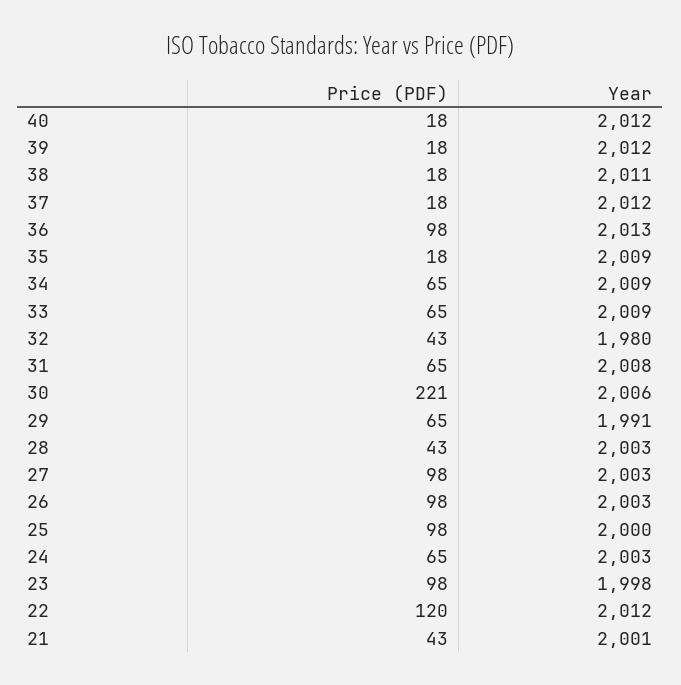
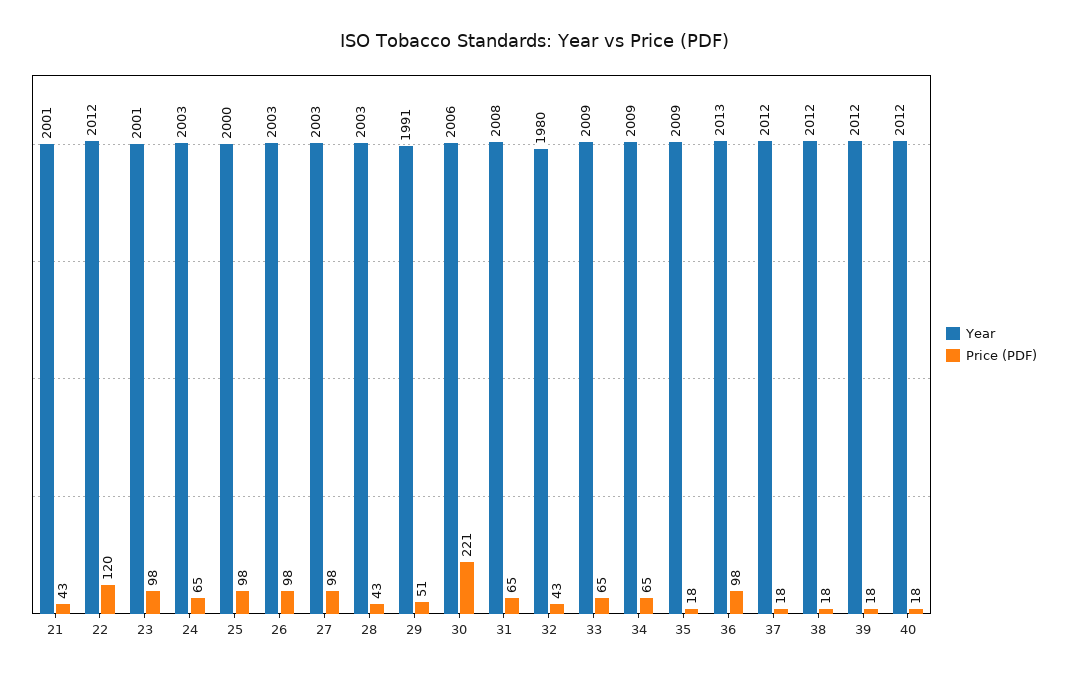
Year, 38: 2011 -> 2012
Price (PDF), 29: 65 -> 51
Year, 23: 1998 -> 2001

